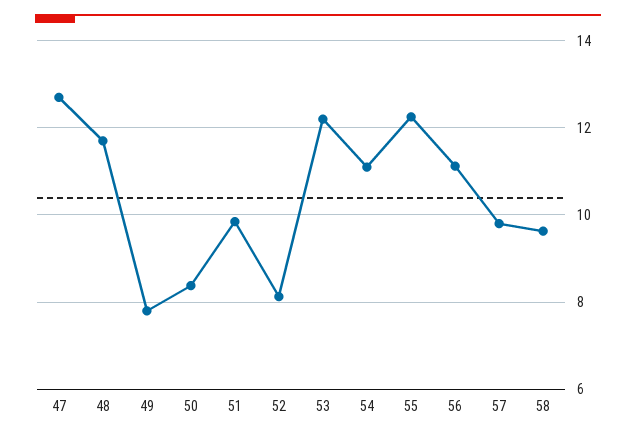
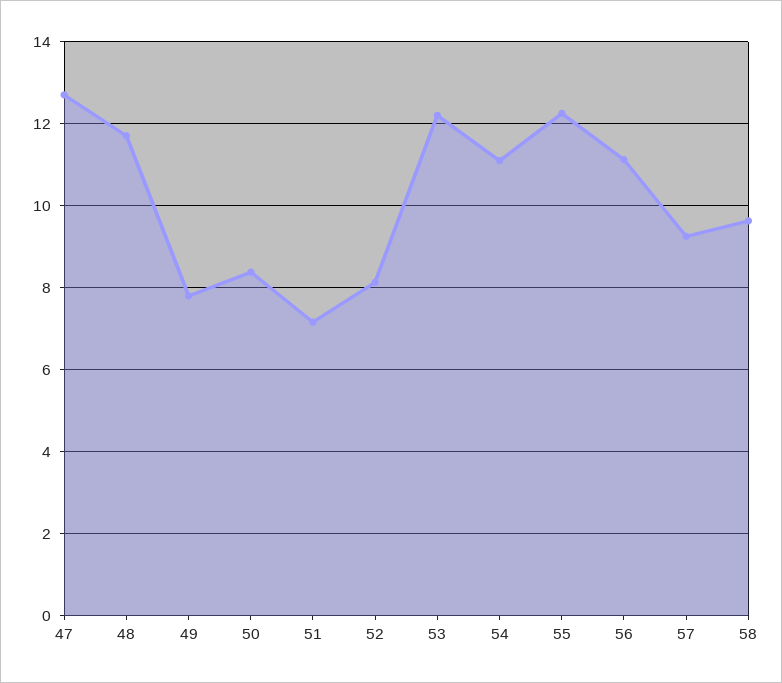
51: 9.8 -> 7.2
57: 9.8 -> 9.2

